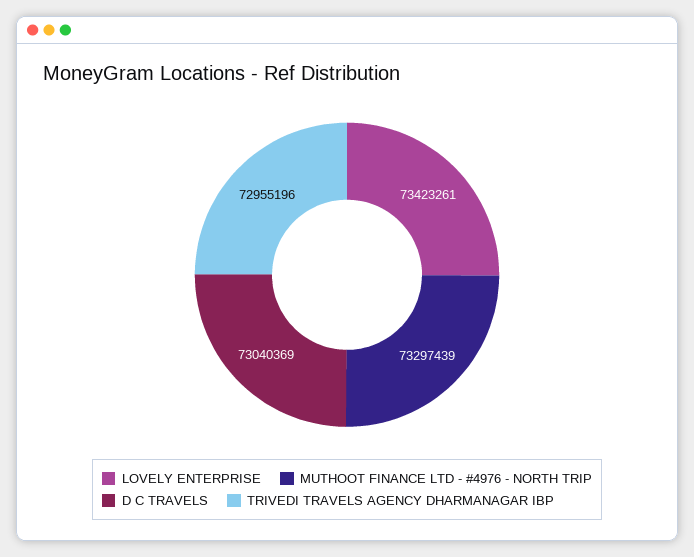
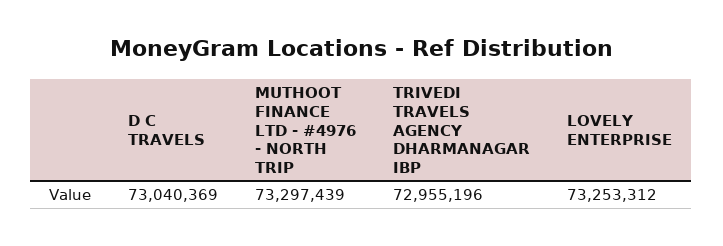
LOVELY ENTERPRISE: 73423261 -> 73253312

